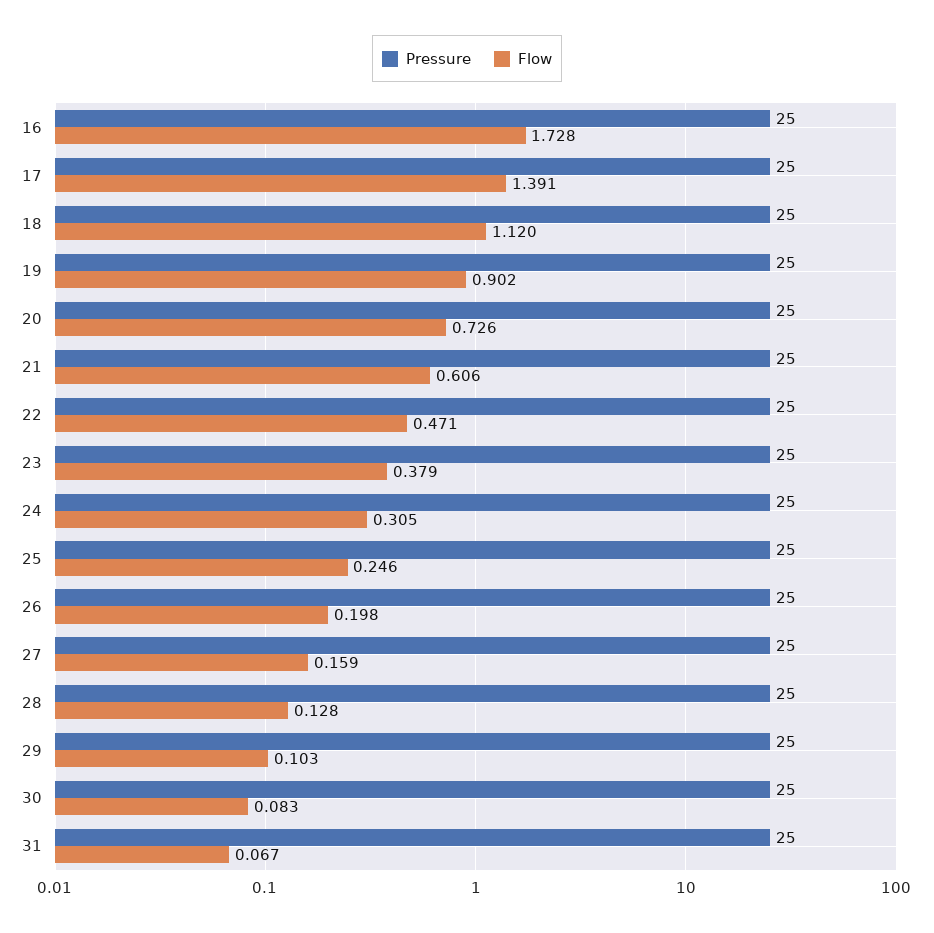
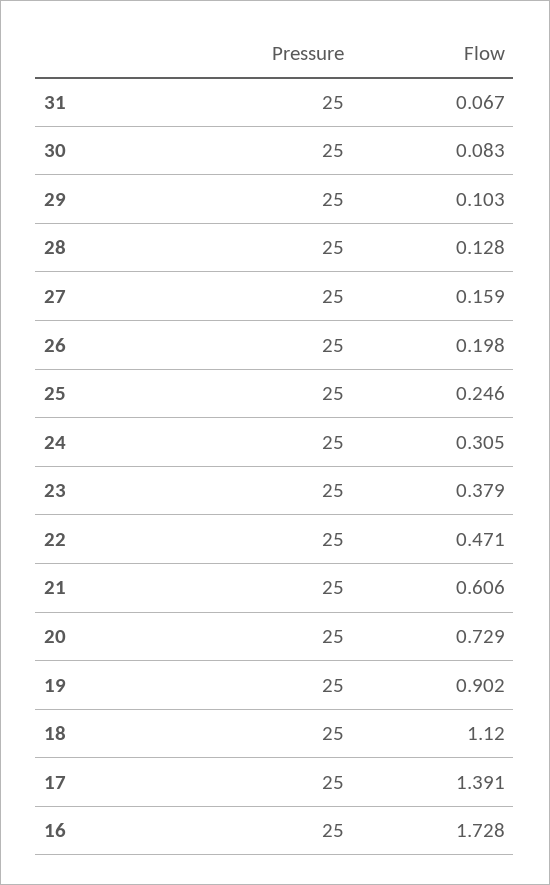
Flow, 20: 0.726 -> 0.729

